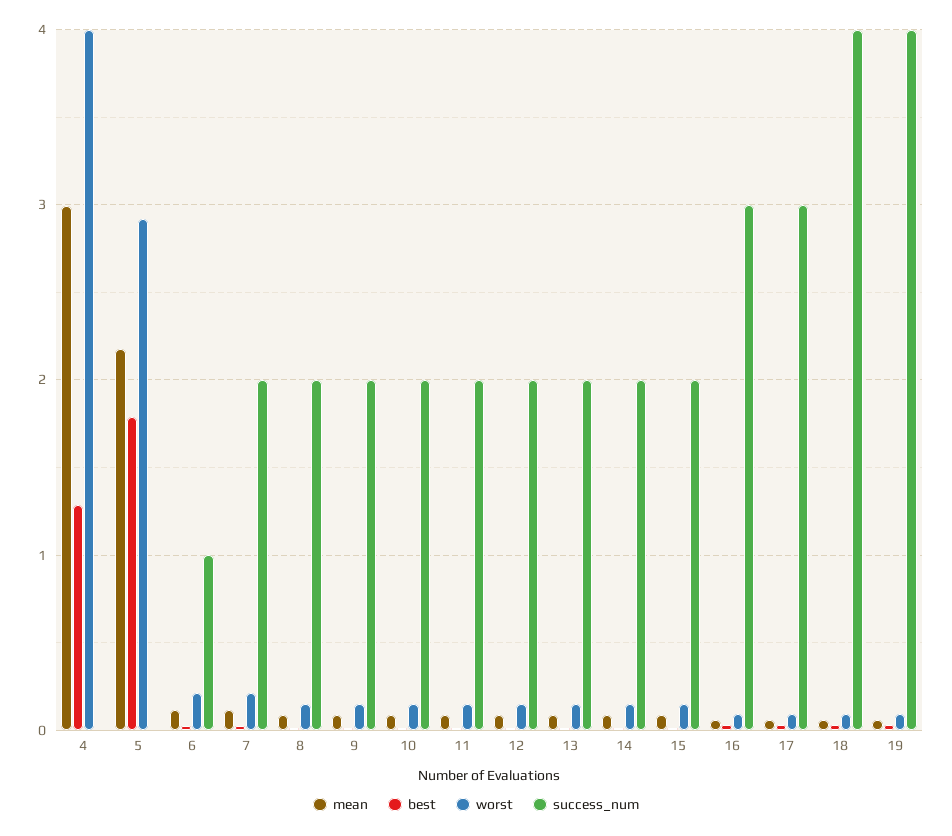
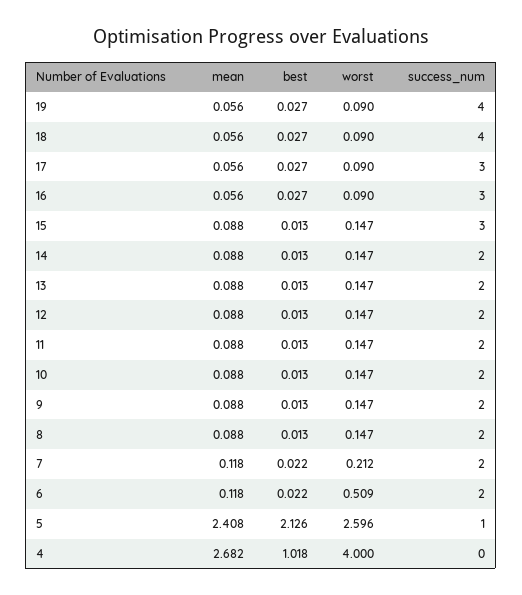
mean, 4: 3 -> 2.682
best, 4: 1.3 -> 1.018
mean, 5: 2.2 -> 2.408
best, 5: 1.8 -> 2.126
worst, 5: 2.9 -> 2.596
success_num, 5: 0 -> 1
worst, 6: 0.2 -> 0.509
success_num, 6: 1 -> 2
success_num, 15: 2 -> 3

